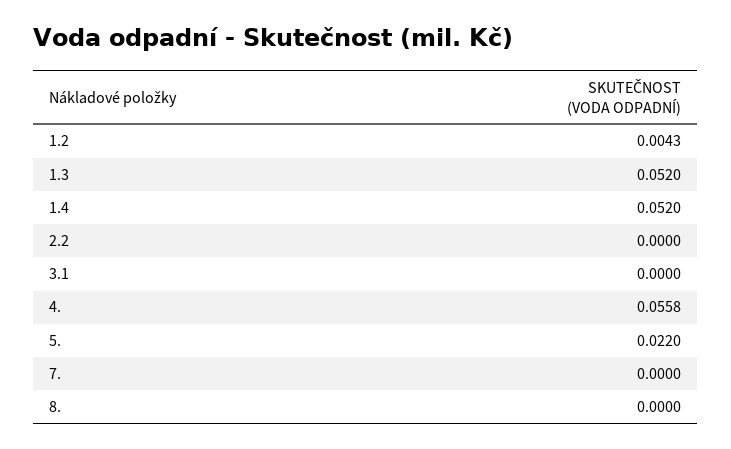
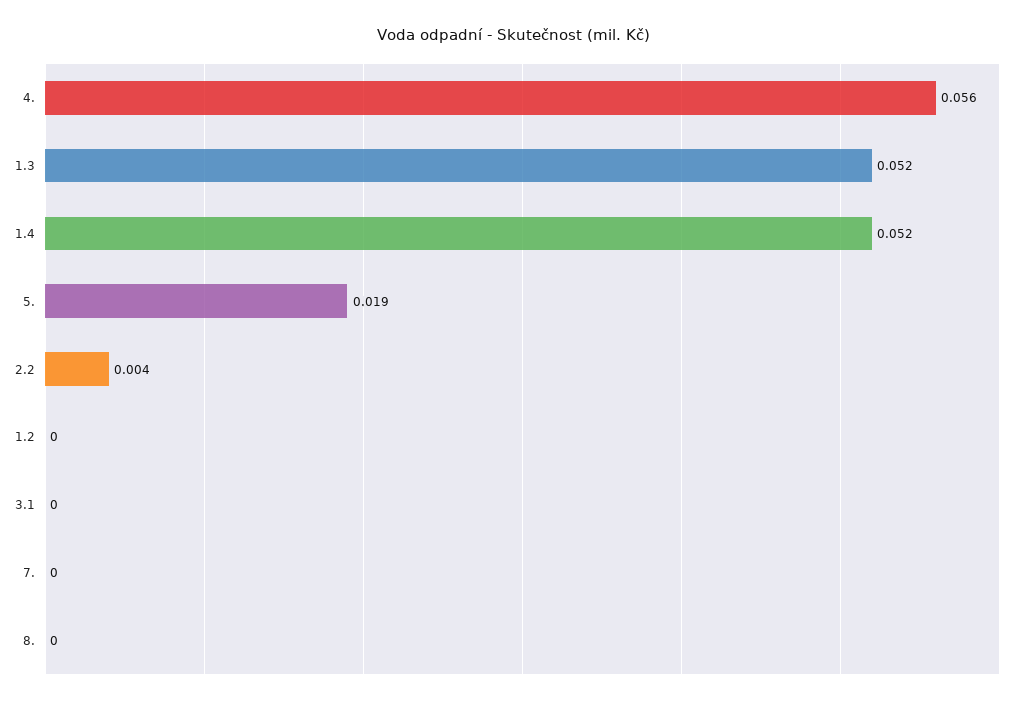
1.2: 0.0043 -> 0
2.2: 0 -> 0.004
5.: 0.022 -> 0.019

